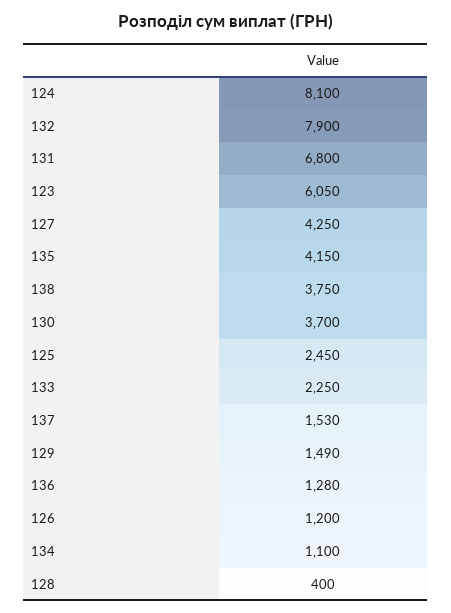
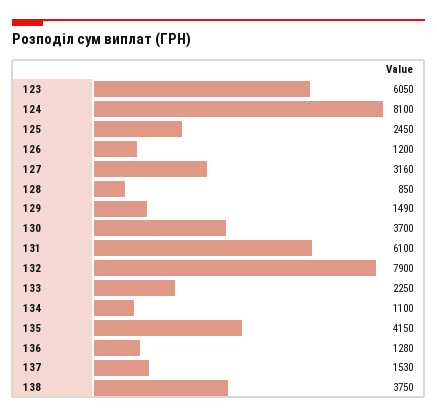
131: 6800 -> 6100
127: 4250 -> 3160
128: 400 -> 850

